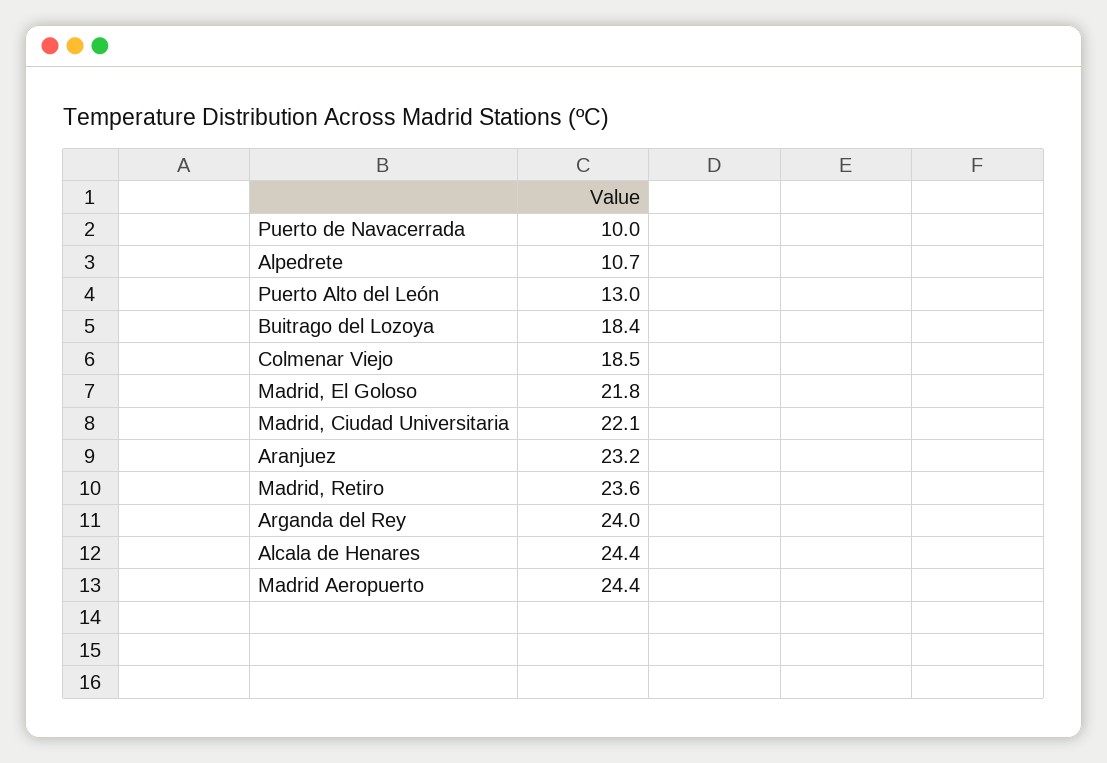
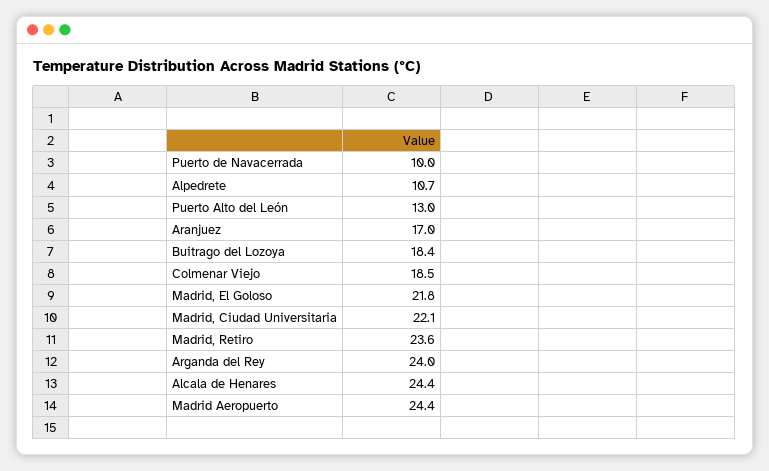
Aranjuez: 23.2 -> 17

